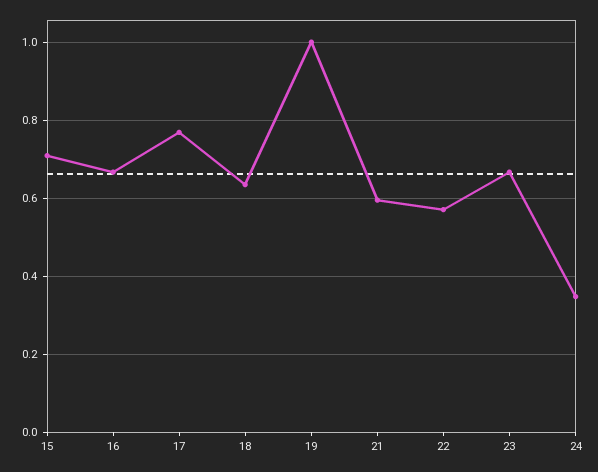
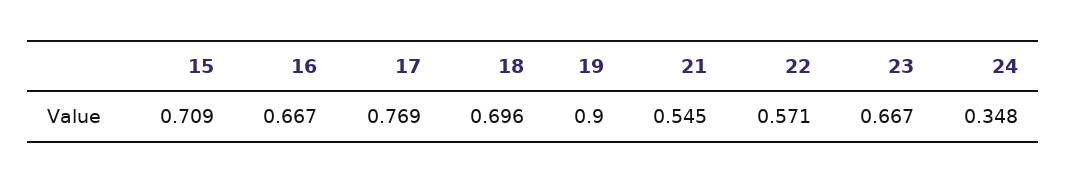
18: 0.64 -> 0.696
19: 1 -> 0.9
21: 0.6 -> 0.545

